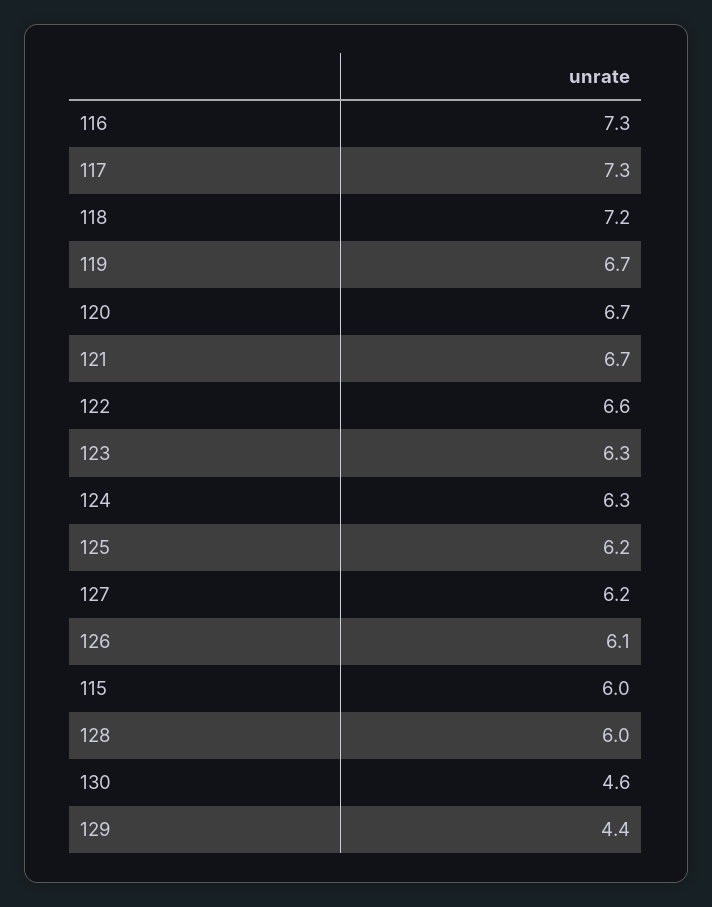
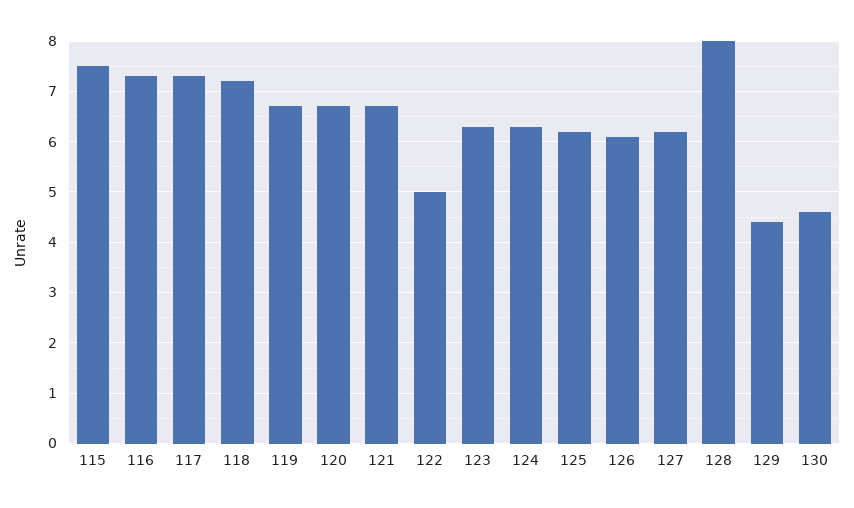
122: 6.6 -> 5
115: 6 -> 7.5
128: 6 -> 8

